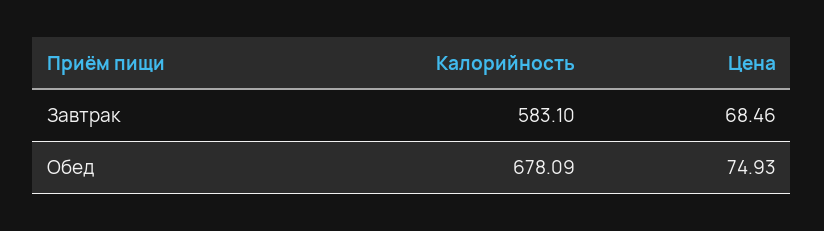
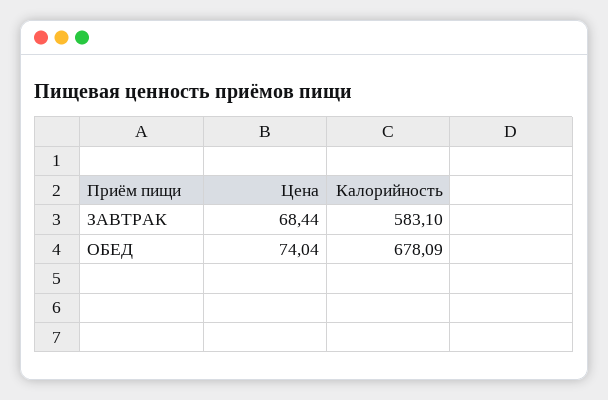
Цена, Завтрак: 68.46 -> 68.44
Цена, Обед: 74.93 -> 74.04

